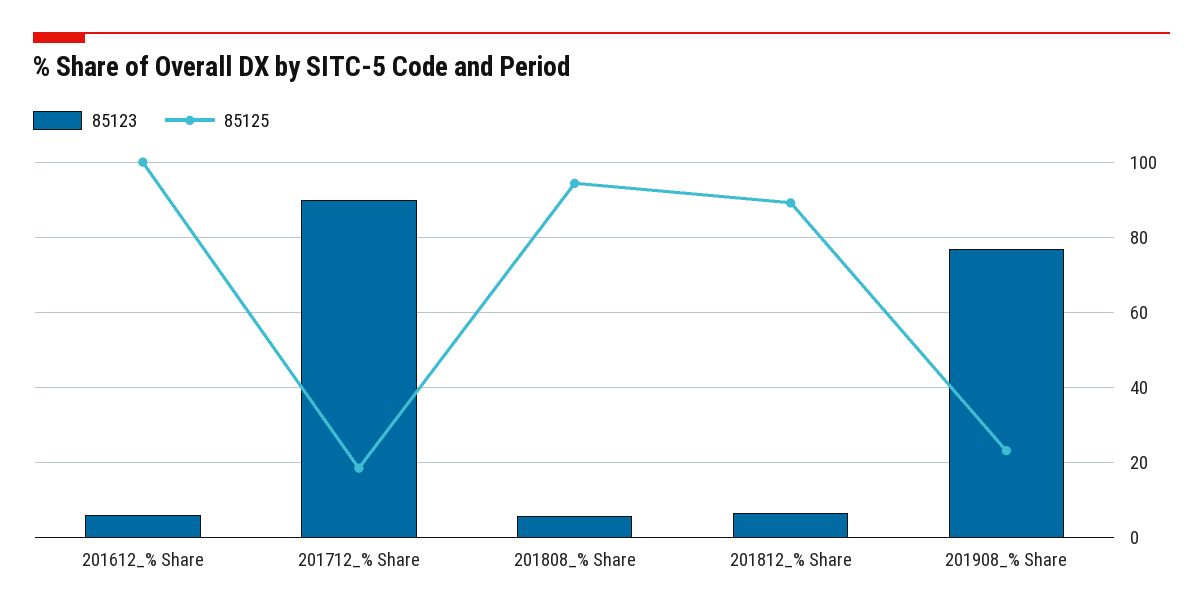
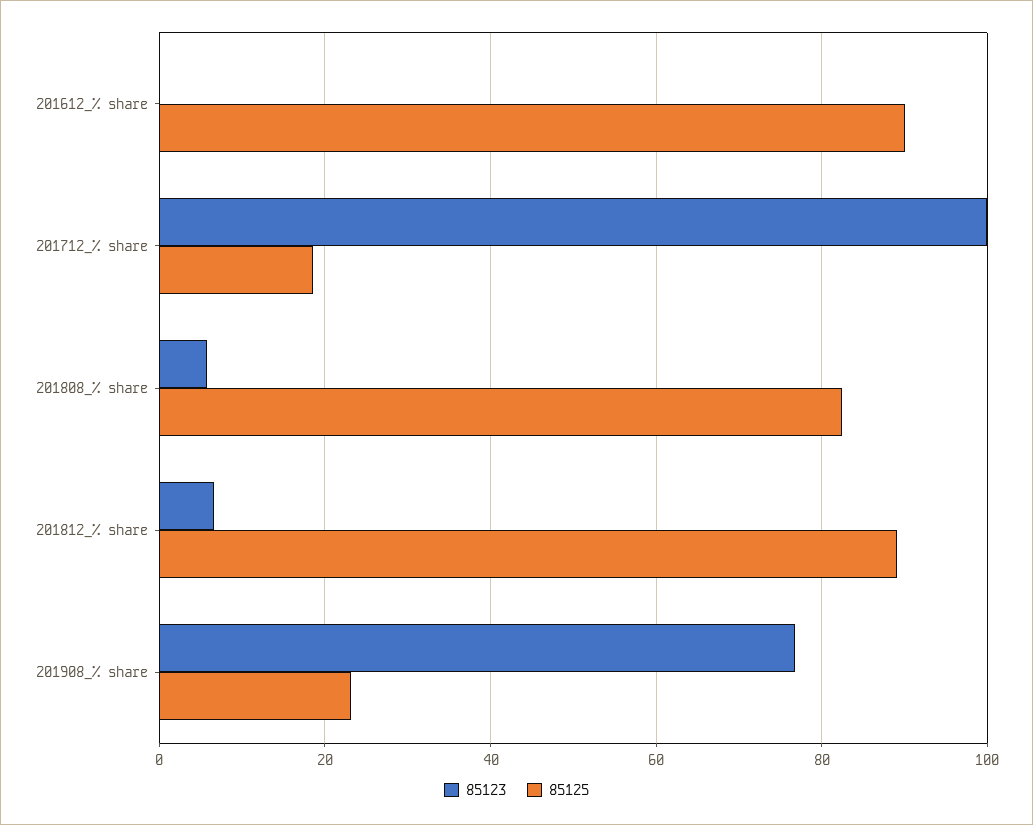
85123, 201612_% Share: 6 -> 0
85125, 201612_% Share: 100 -> 90
85123, 201712_% Share: 90 -> 100
85125, 201808_% Share: 94 -> 82

